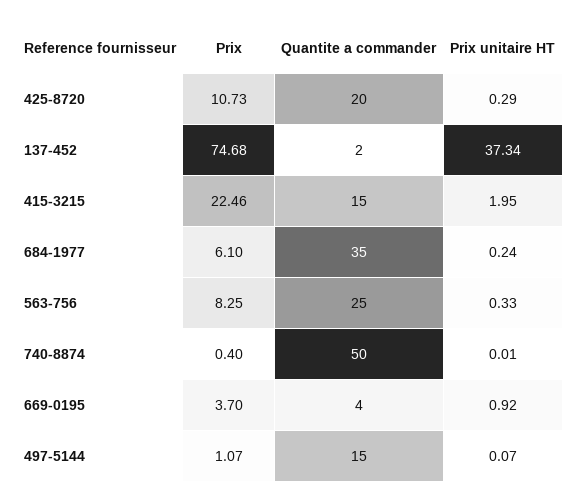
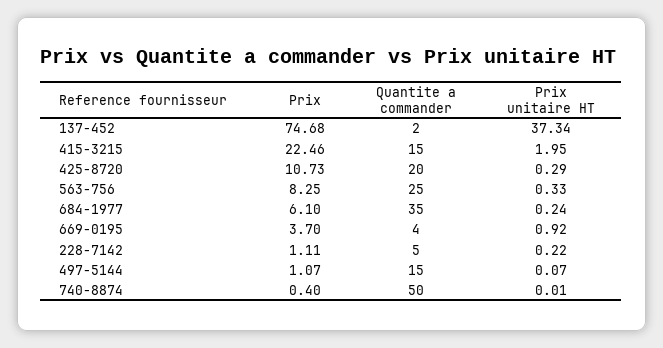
Prix, 228-7142: none -> 1.11
Quantite a commander, 228-7142: none -> 5
Prix unitaire HT, 228-7142: none -> 0.22

